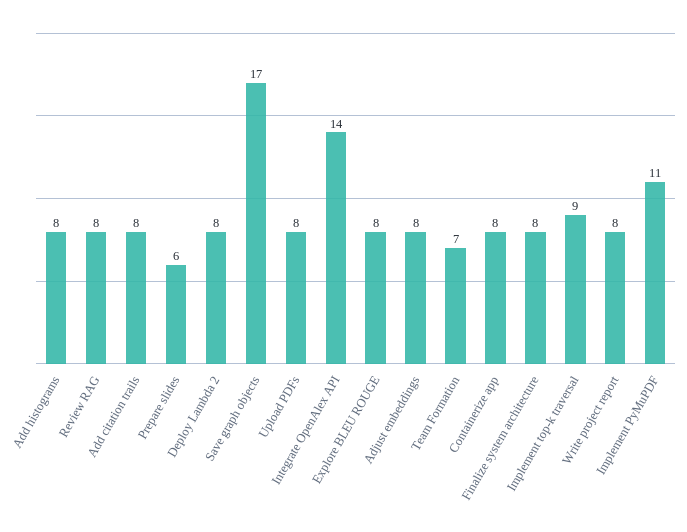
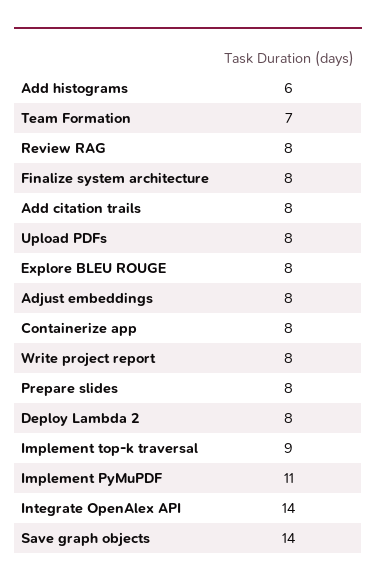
Add histograms: 8 -> 6
Prepare slides: 6 -> 8
Save graph objects: 17 -> 14

